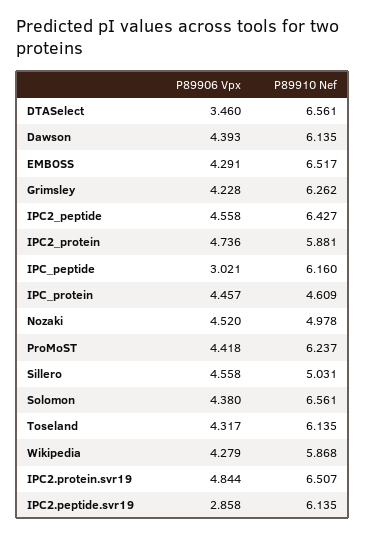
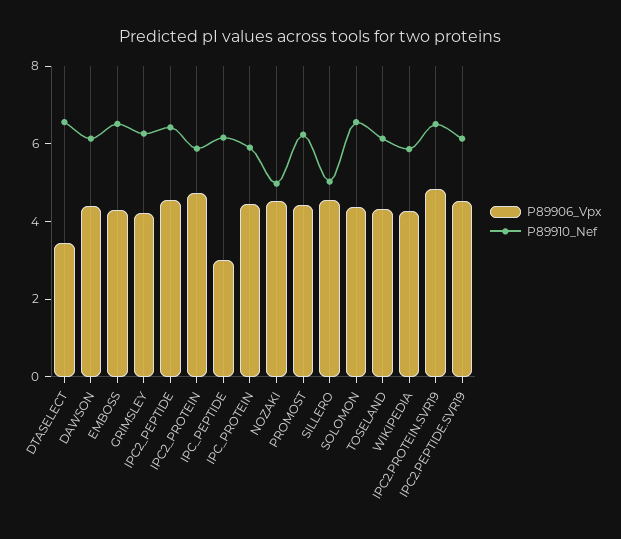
P89910 Nef, IPC_protein: 4.609 -> 6
P89906 Vpx, IPC2.peptide.svr19: 2.858 -> 4.5

